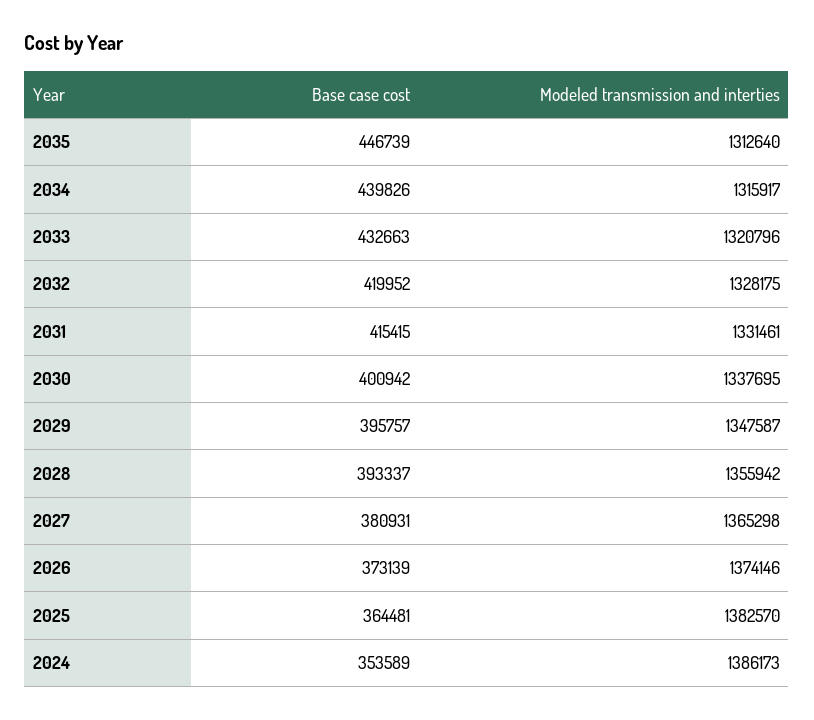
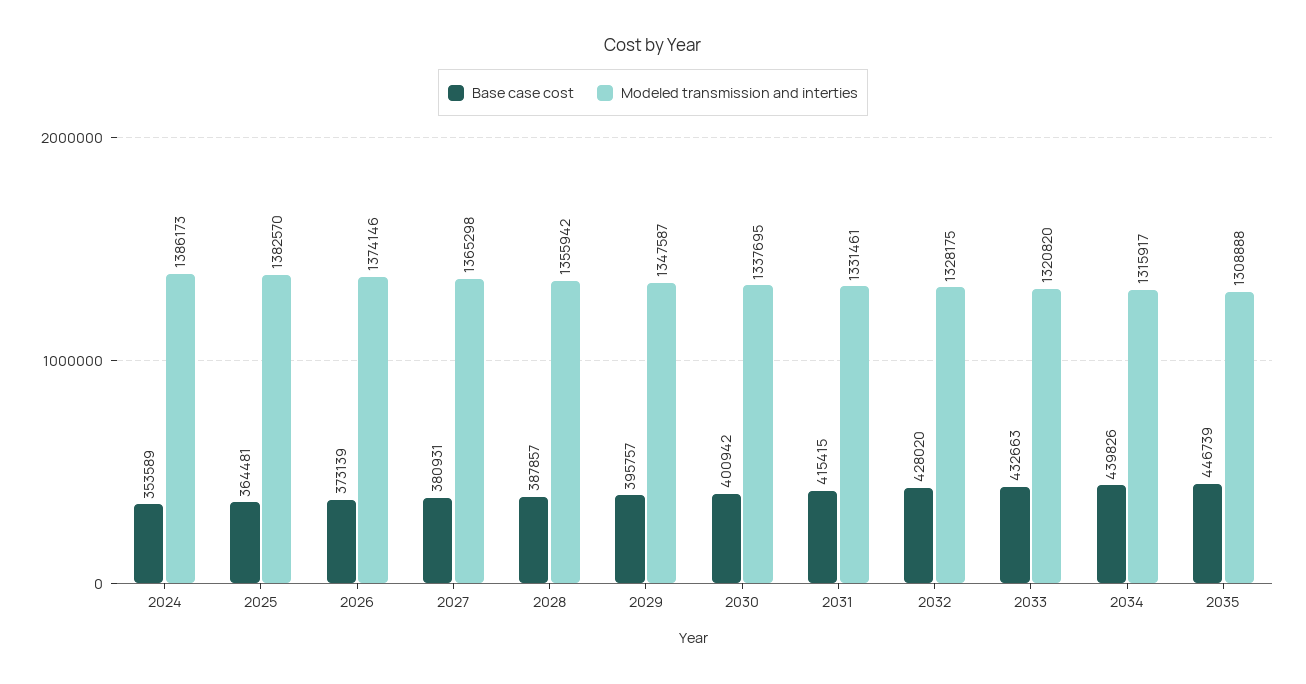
Modeled transmission and interties, 2035: 1312640 -> 1308888
Modeled transmission and interties, 2033: 1320796 -> 1320820
Base case cost, 2032: 419952 -> 428020
Base case cost, 2028: 393337 -> 387857

